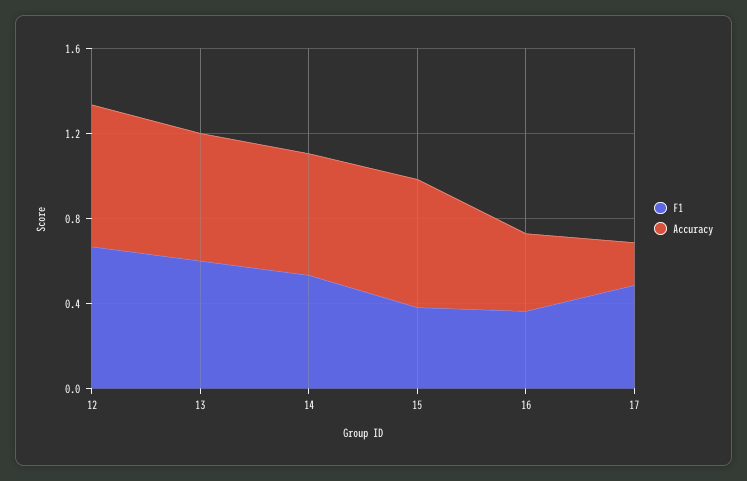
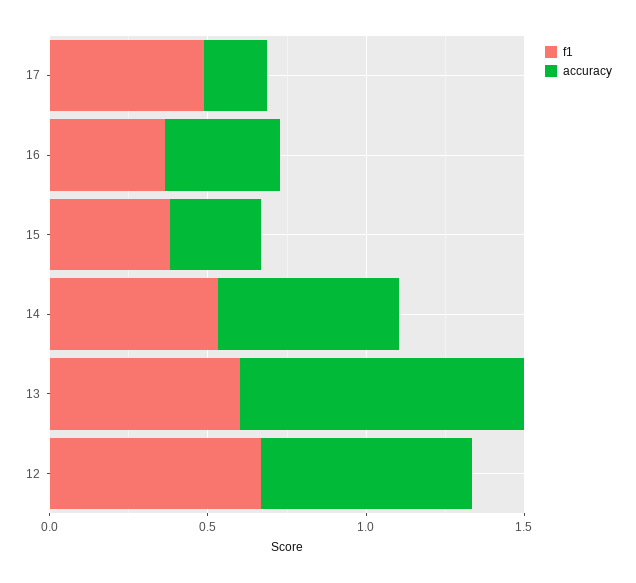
Accuracy, 13: 0.6 -> 0.9
Accuracy, 15: 0.6 -> 0.3

